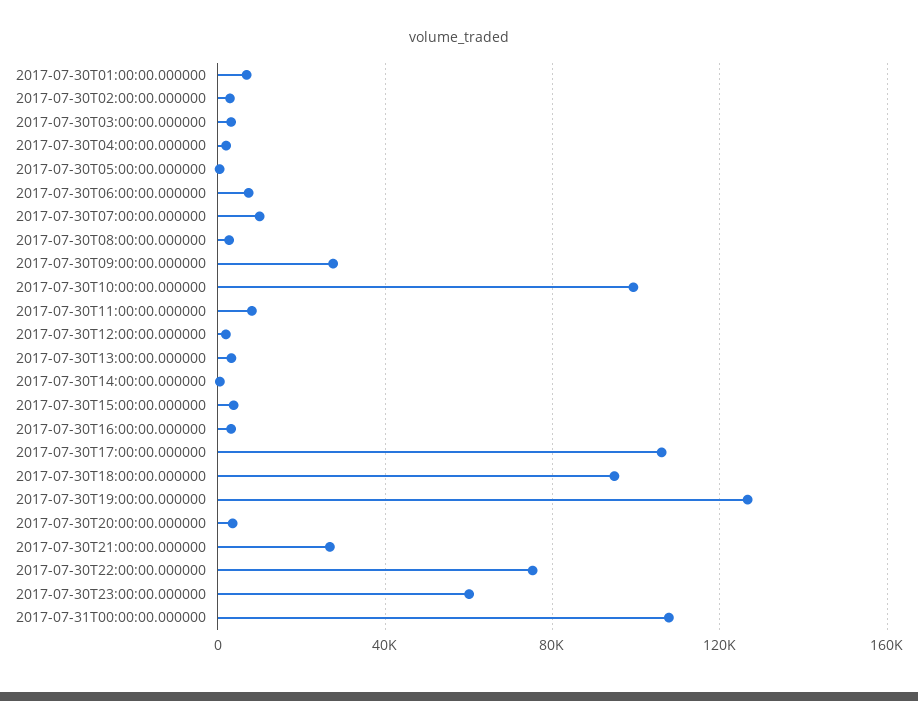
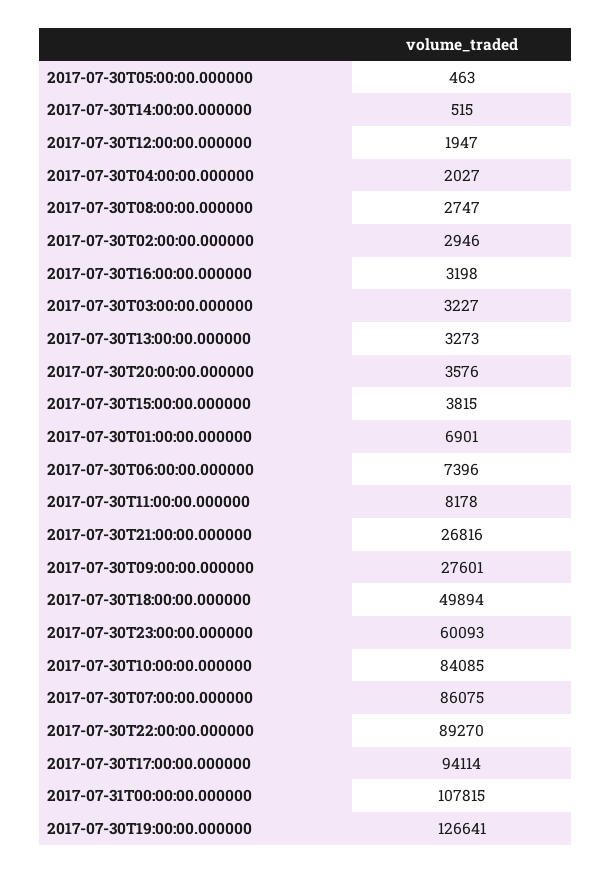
2017-07-30T07:00:00.000000: 10000 -> 86075
2017-07-30T10:00:00.000000: 100000 -> 84085
2017-07-30T17:00:00.000000: 105000 -> 94114
2017-07-30T18:00:00.000000: 95000 -> 49894
2017-07-30T22:00:00.000000: 75000 -> 89270

